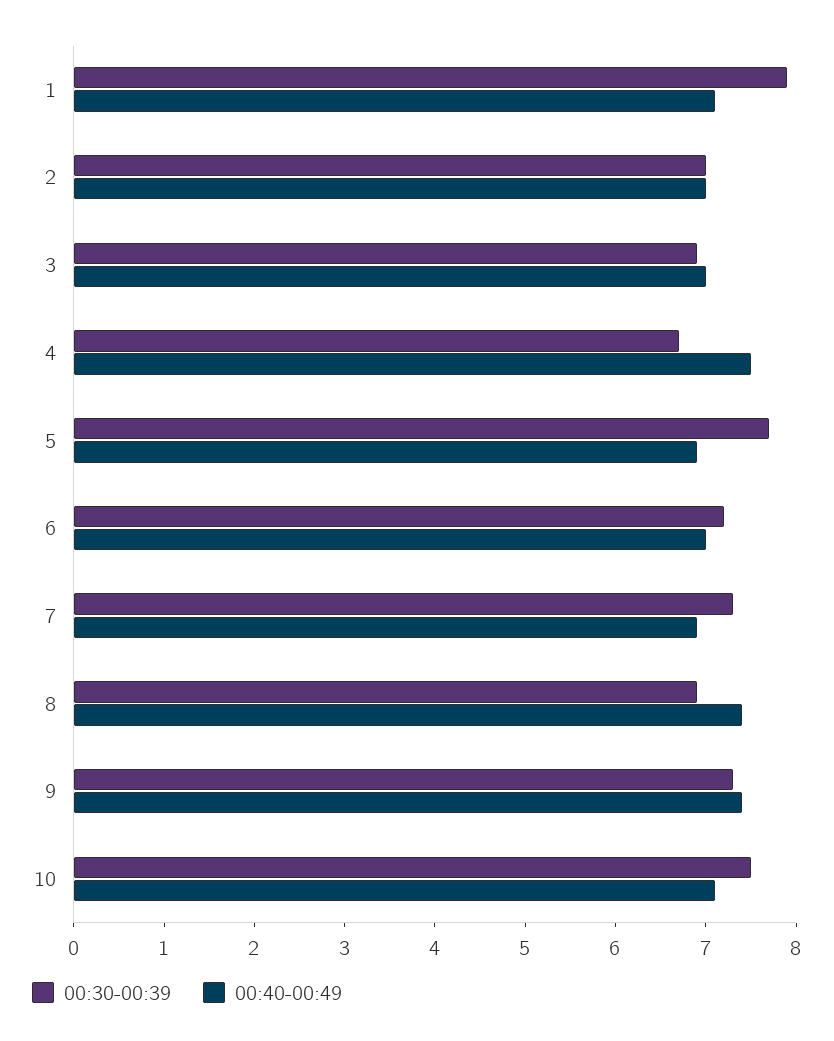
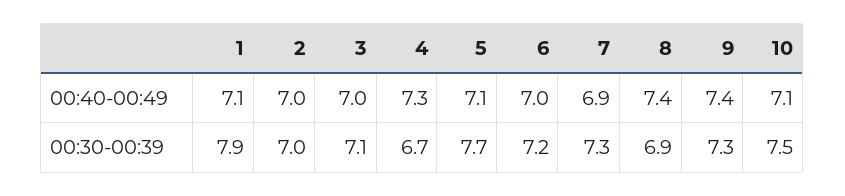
00:30-00:39, 3: 6.9 -> 7.1
00:40-00:49, 4: 7.5 -> 7.3
00:40-00:49, 5: 6.9 -> 7.1

